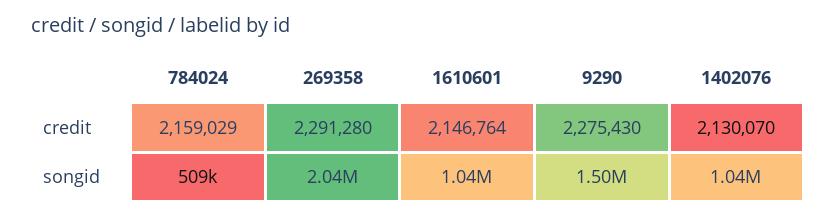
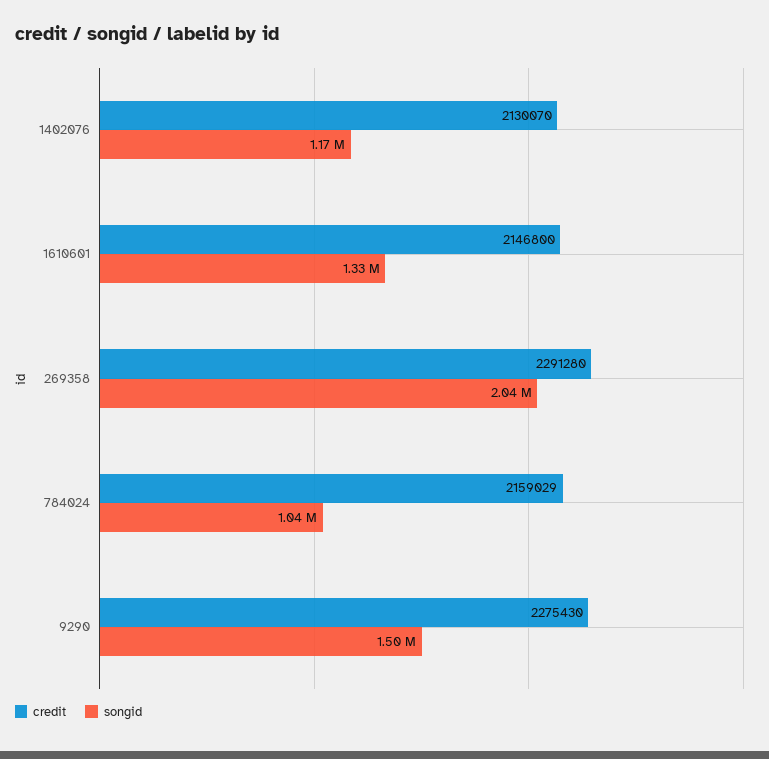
credit, 1610601: 2146764 -> 2146800
songid, 784024: 509000 -> 1040000
songid, 1610601: 1040000 -> 1330000
songid, 1402076: 1040000 -> 1170000

